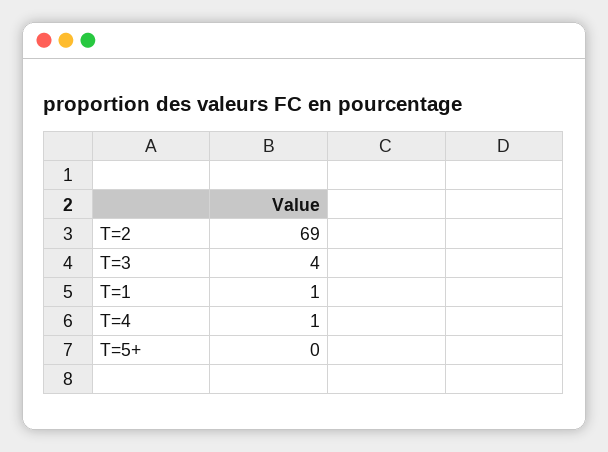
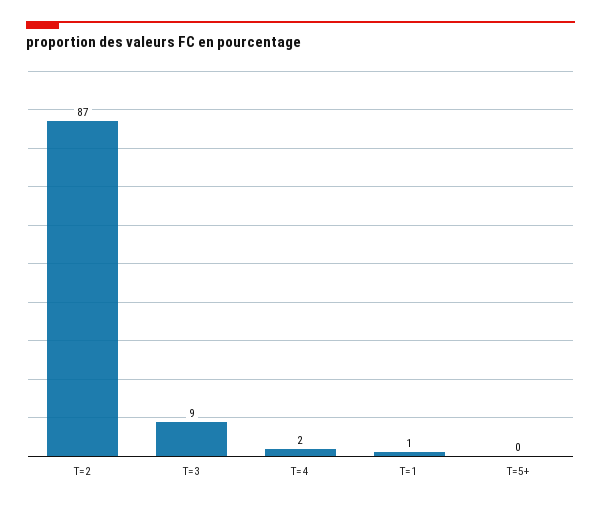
T=2: 69 -> 87
T=3: 4 -> 9
T=4: 1 -> 2

